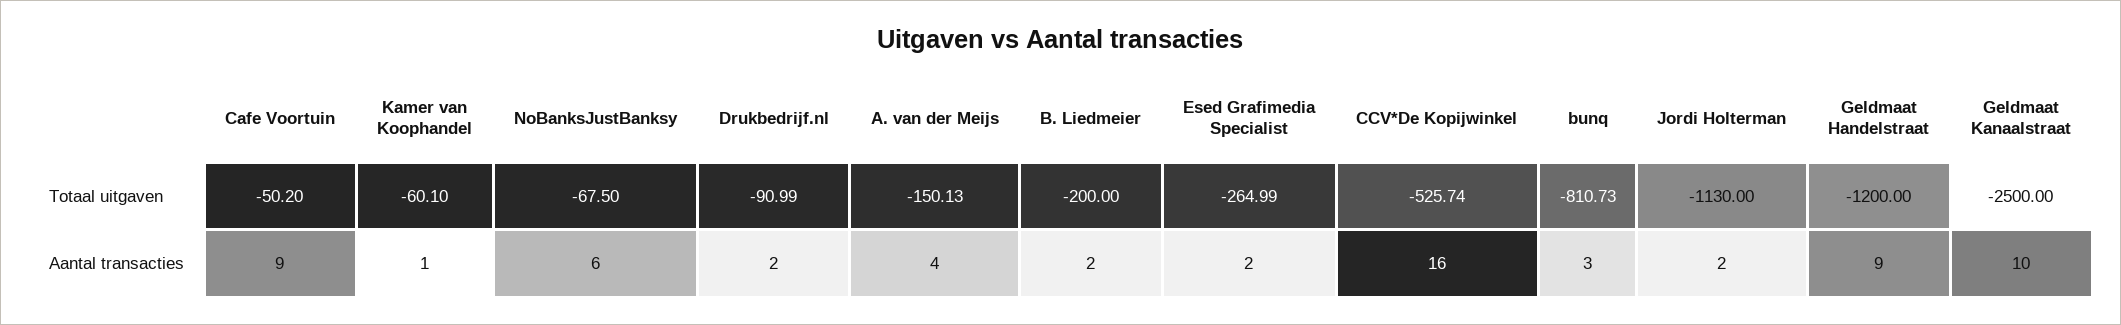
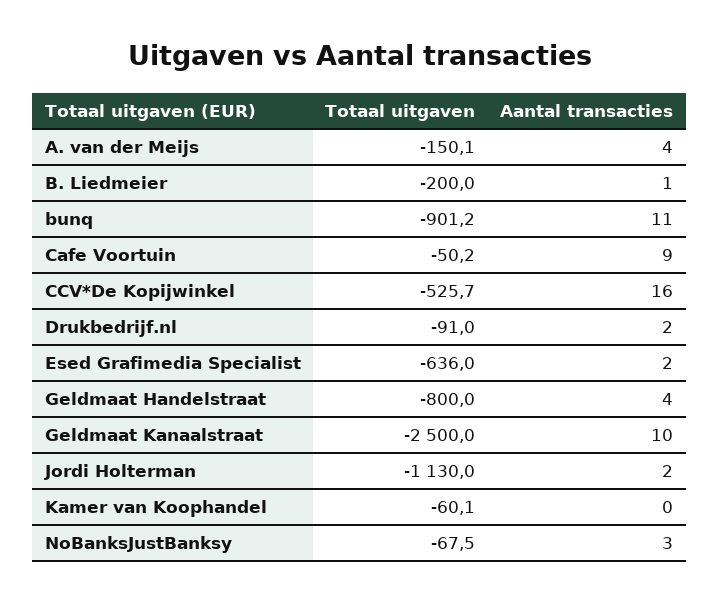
Esed Grafimedia Specialist, Totaal uitgaven: -264.99 -> -636
bunq, Totaal uitgaven: -810.73 -> -901.2
Geldmaat Handelstraat, Totaal uitgaven: -1200 -> -800
Kamer van Koophandel, Aantal transacties: 1 -> 0
NoBanksJustBanksy, Aantal transacties: 6 -> 3
B. Liedmeier, Aantal transacties: 2 -> 1
bunq, Aantal transacties: 3 -> 11
Geldmaat Handelstraat, Aantal transacties: 9 -> 4

